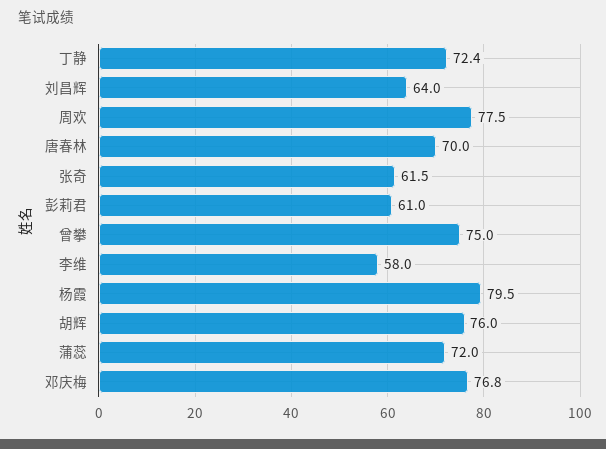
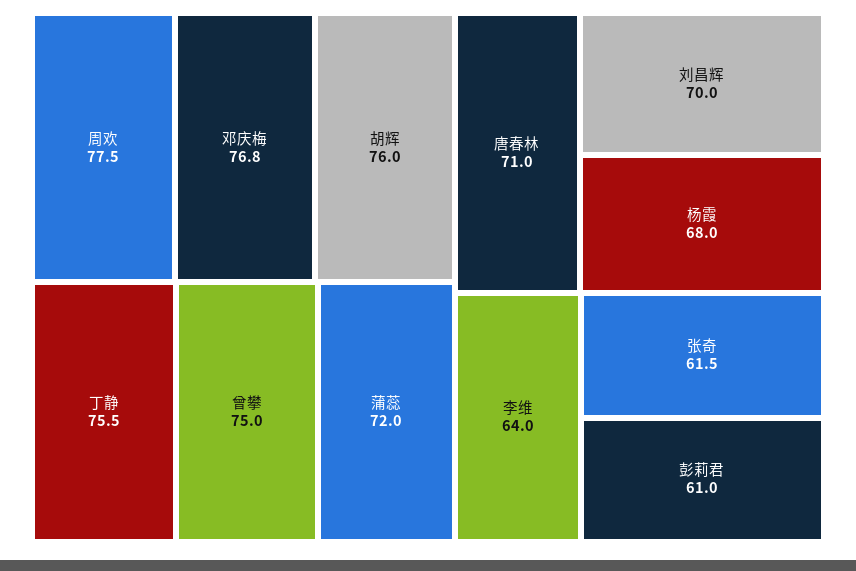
丁静: 72.4 -> 75.5
刘昌辉: 64 -> 70
唐春林: 70 -> 71
李维: 58 -> 64
杨霞: 79.5 -> 68

